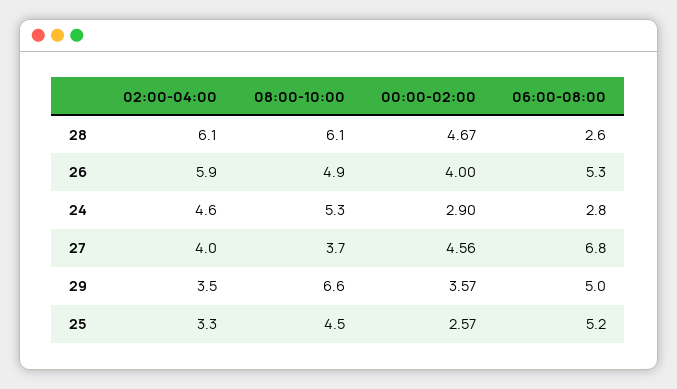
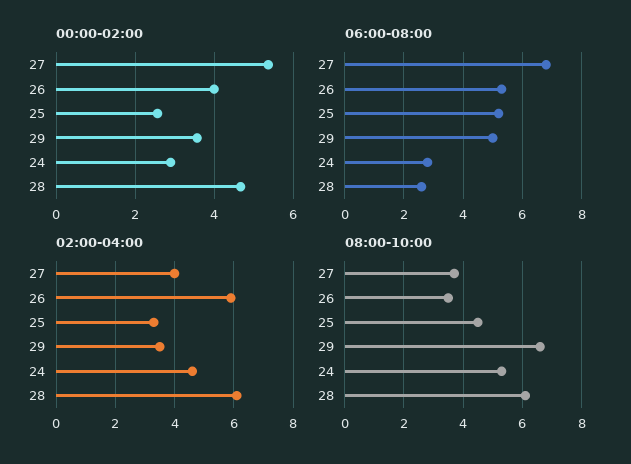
08:00-10:00, 26: 4.9 -> 3.5
00:00-02:00, 27: 4.56 -> 5.4

